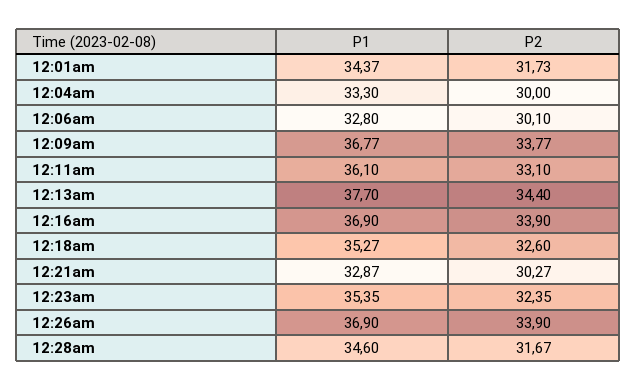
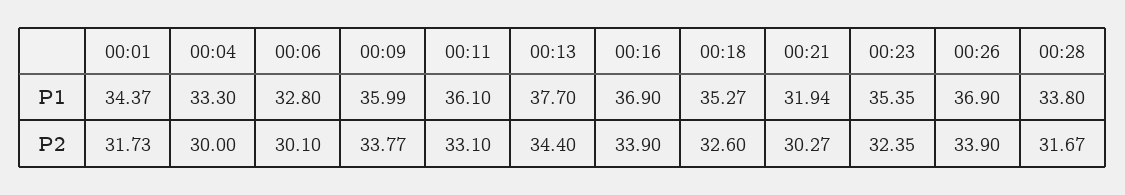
P1, 12:09am: 36.77 -> 35.99
P1, 12:21am: 32.87 -> 31.94
P1, 12:28am: 34.6 -> 33.8

